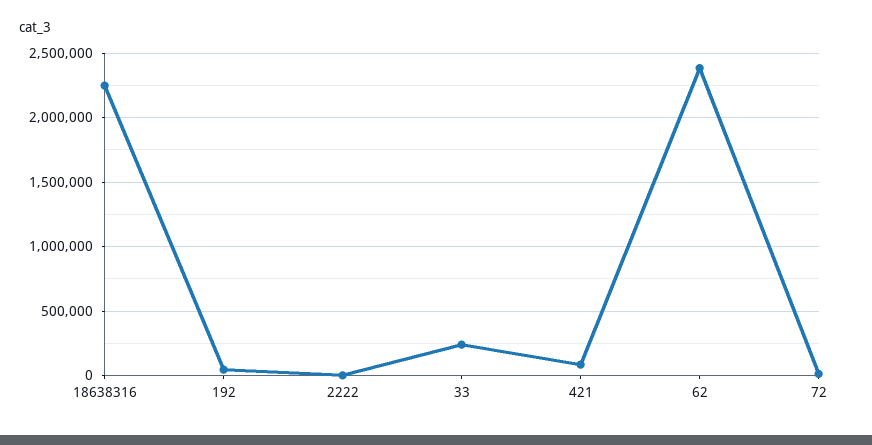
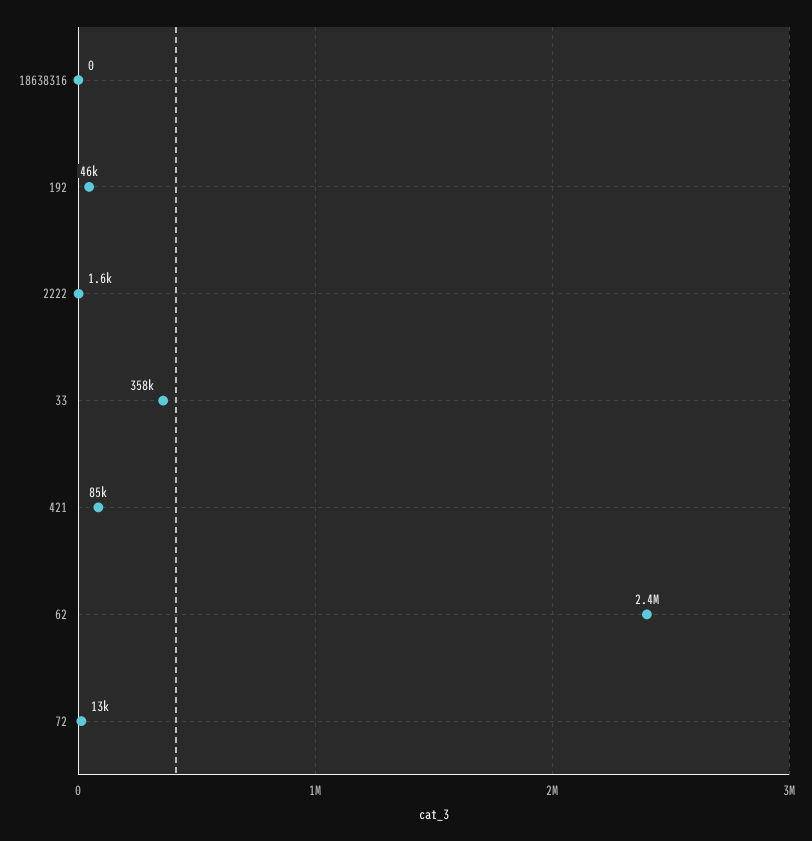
18638316: 2250000 -> 0
33: 250000 -> 358000

